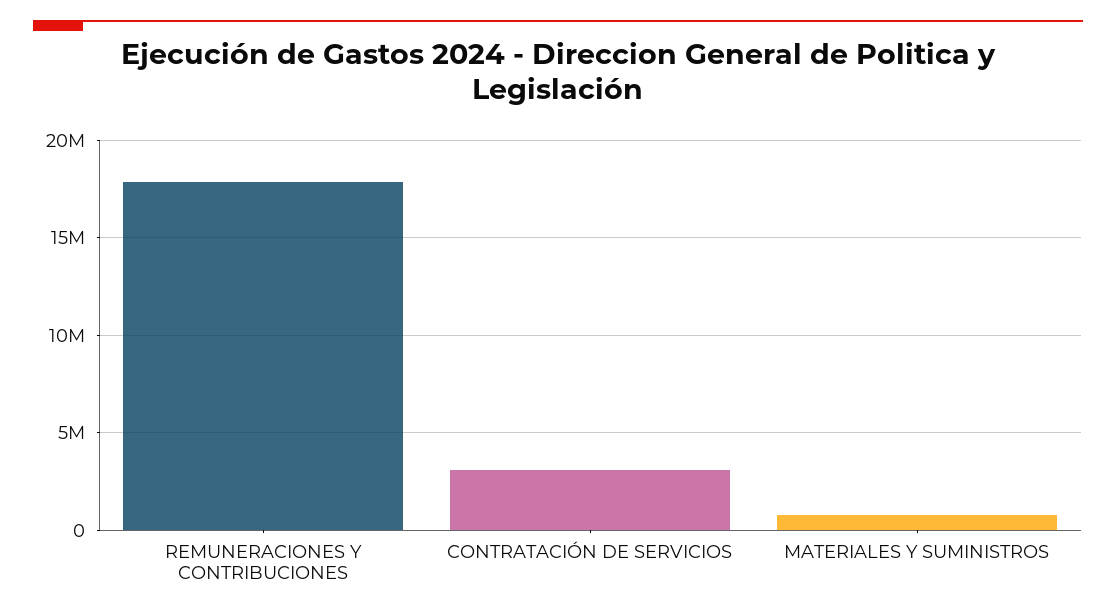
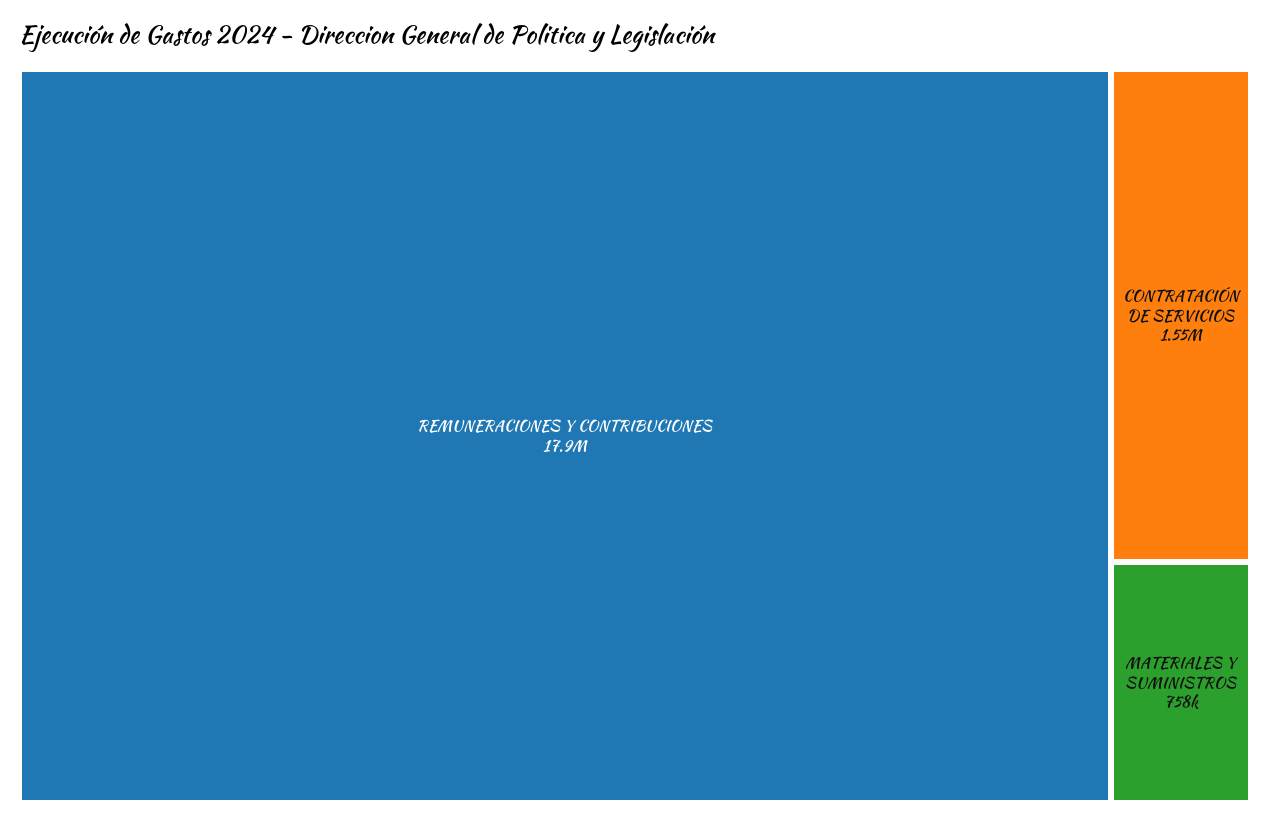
CONTRATACIÓN DE SERVICIOS: 3000000 -> 1550000

